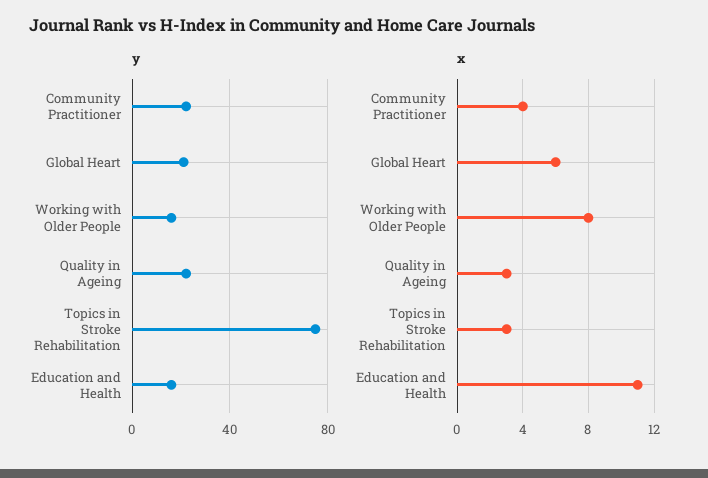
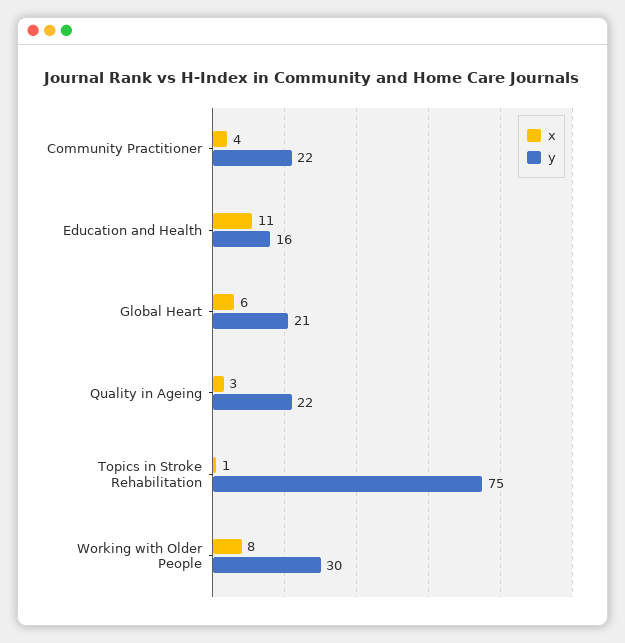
y, Working with Older People: 15 -> 30
x, Topics in Stroke Rehabilitation: 3 -> 1

